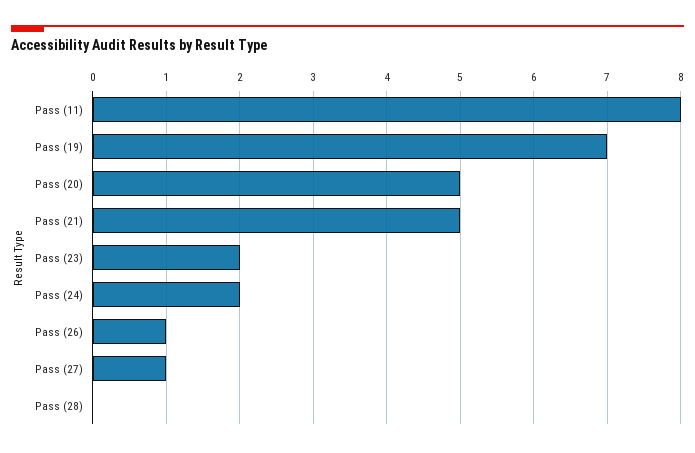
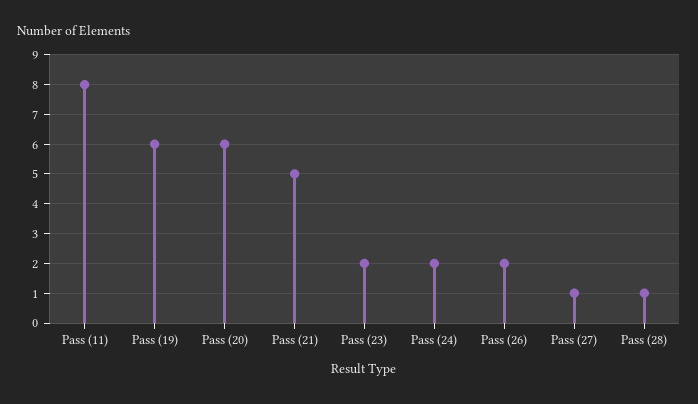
Pass (19): 7 -> 6
Pass (20): 5 -> 6
Pass (26): 1 -> 2
Pass (28): 0 -> 1

